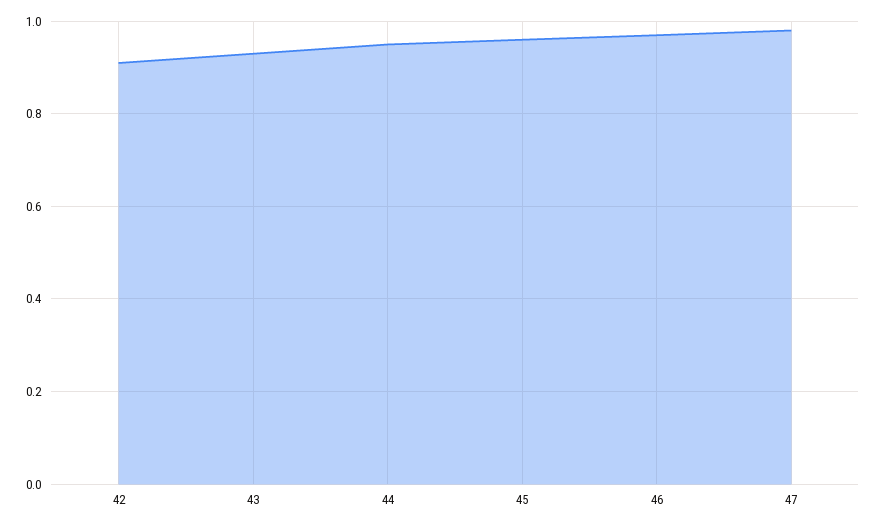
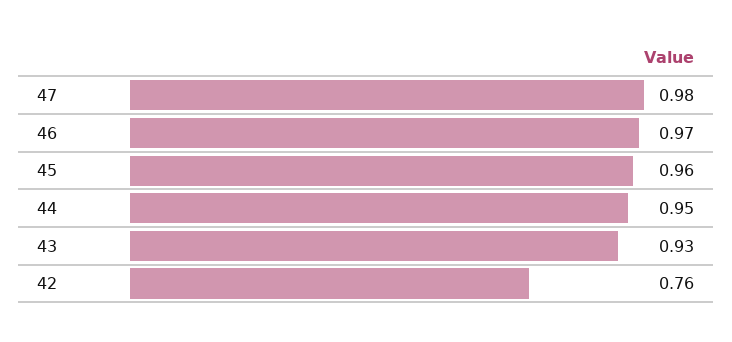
42: 0.9 -> 0.76

